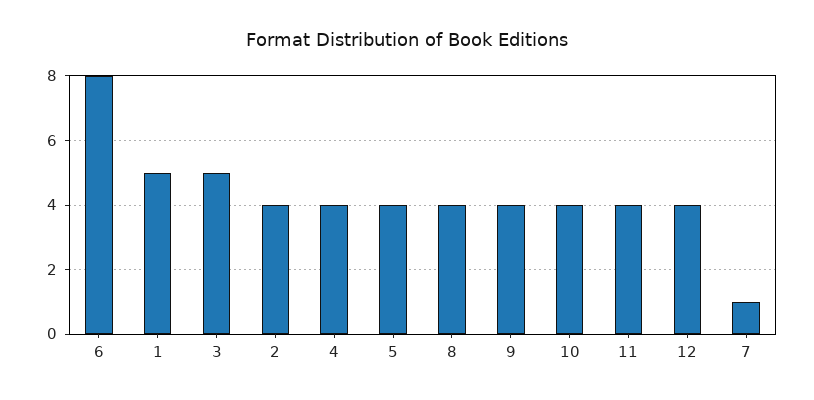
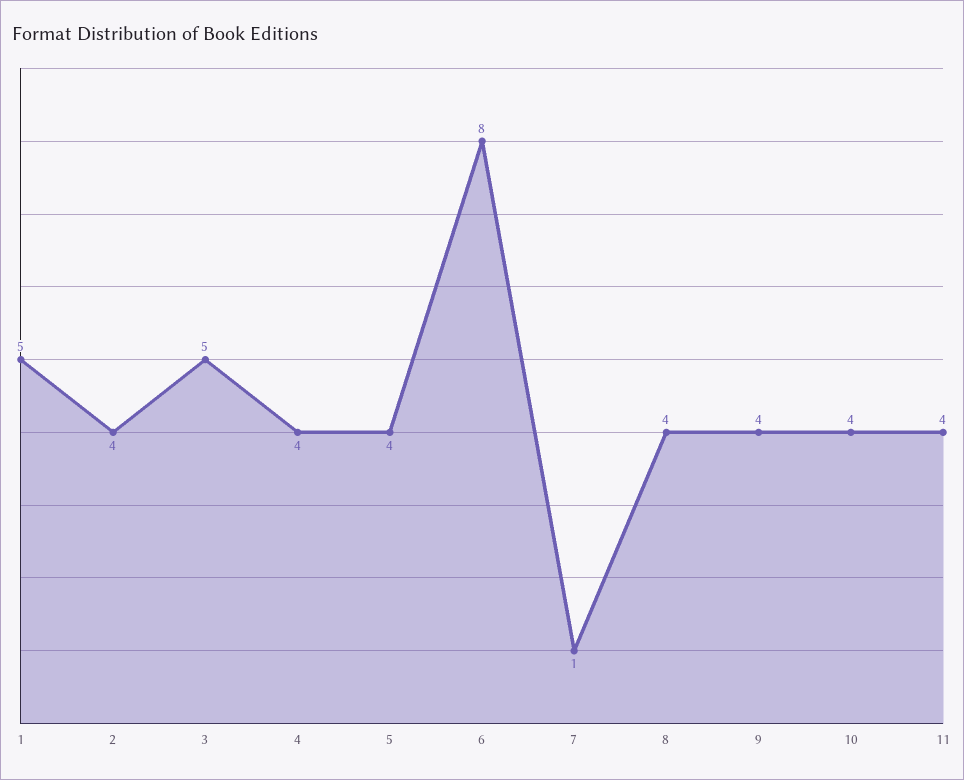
12: 4 -> none

